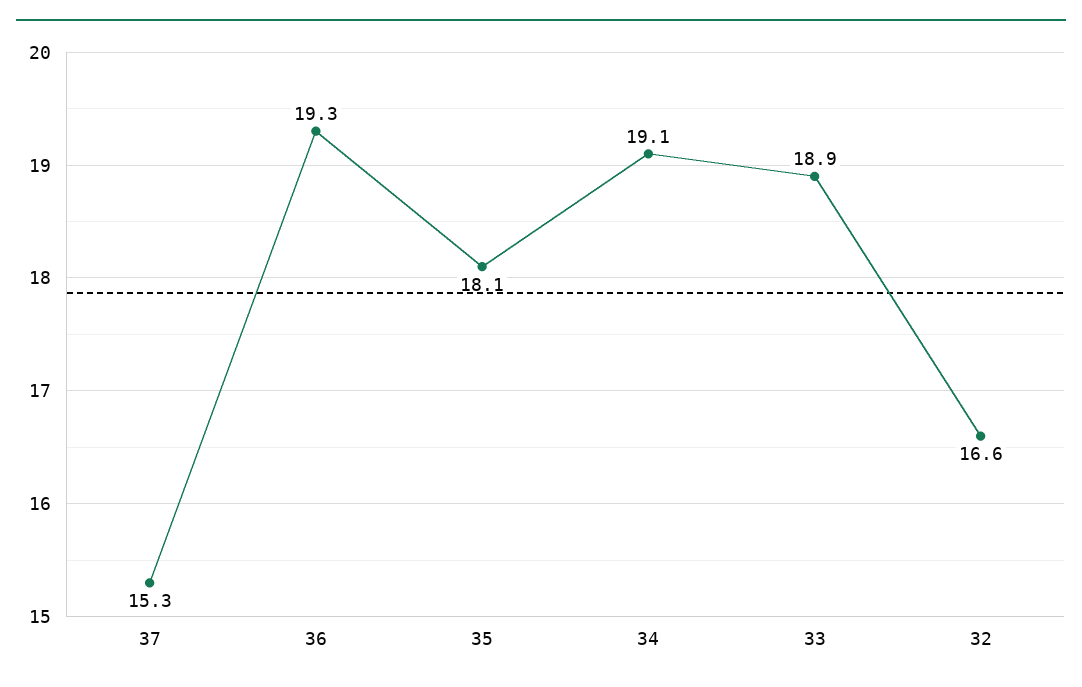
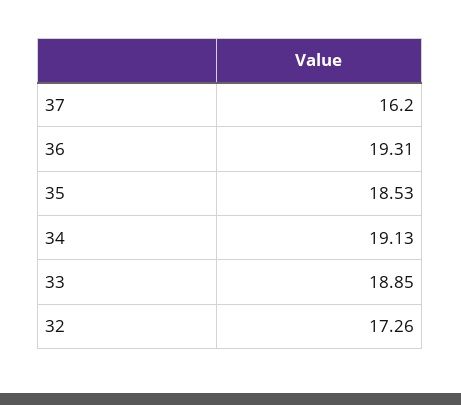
37: 15.3 -> 16.2
35: 18.1 -> 18.53
32: 16.6 -> 17.26

